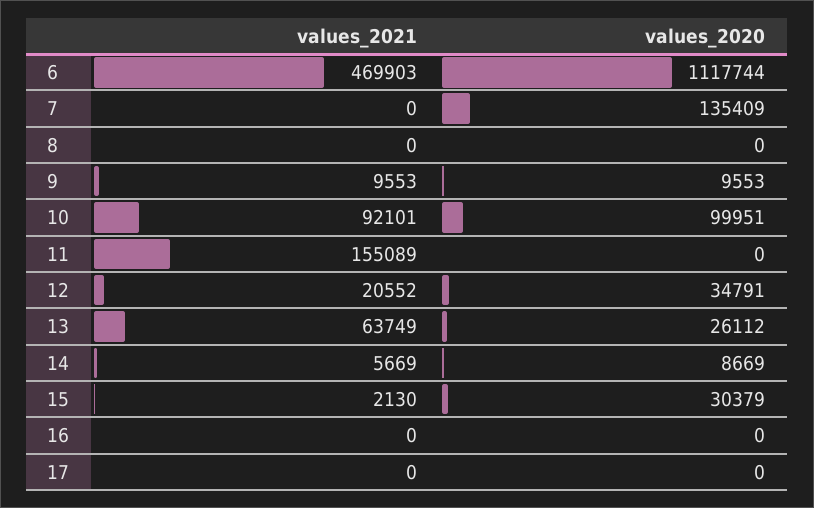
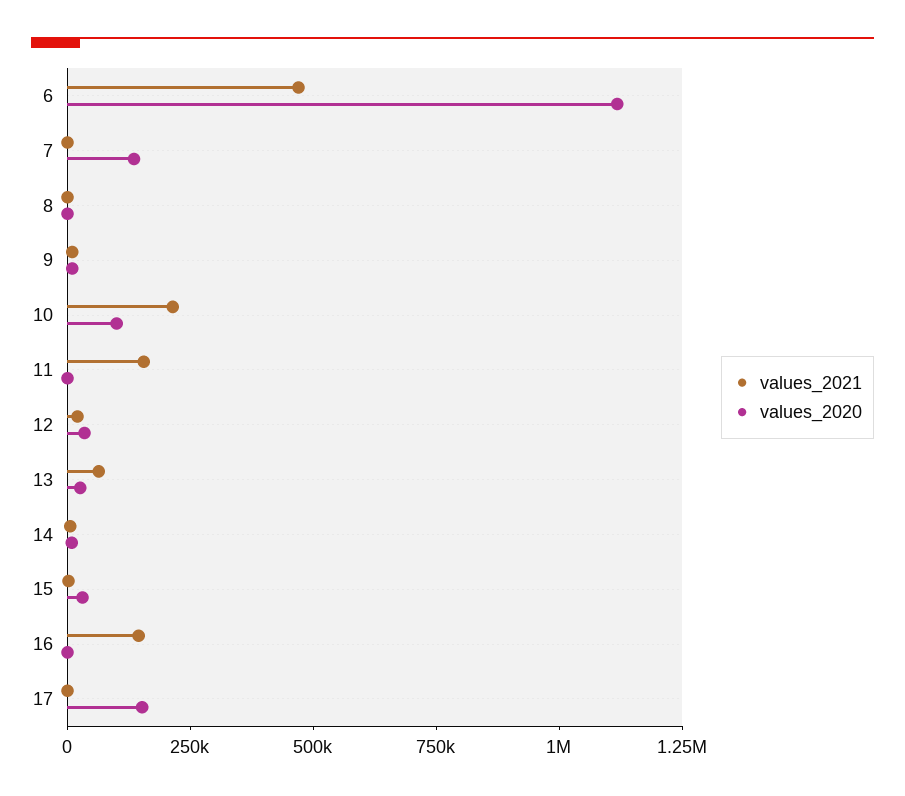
values_2021, 10: 92101 -> 200000
values_2021, 16: 0 -> 150000
values_2020, 17: 0 -> 150000

